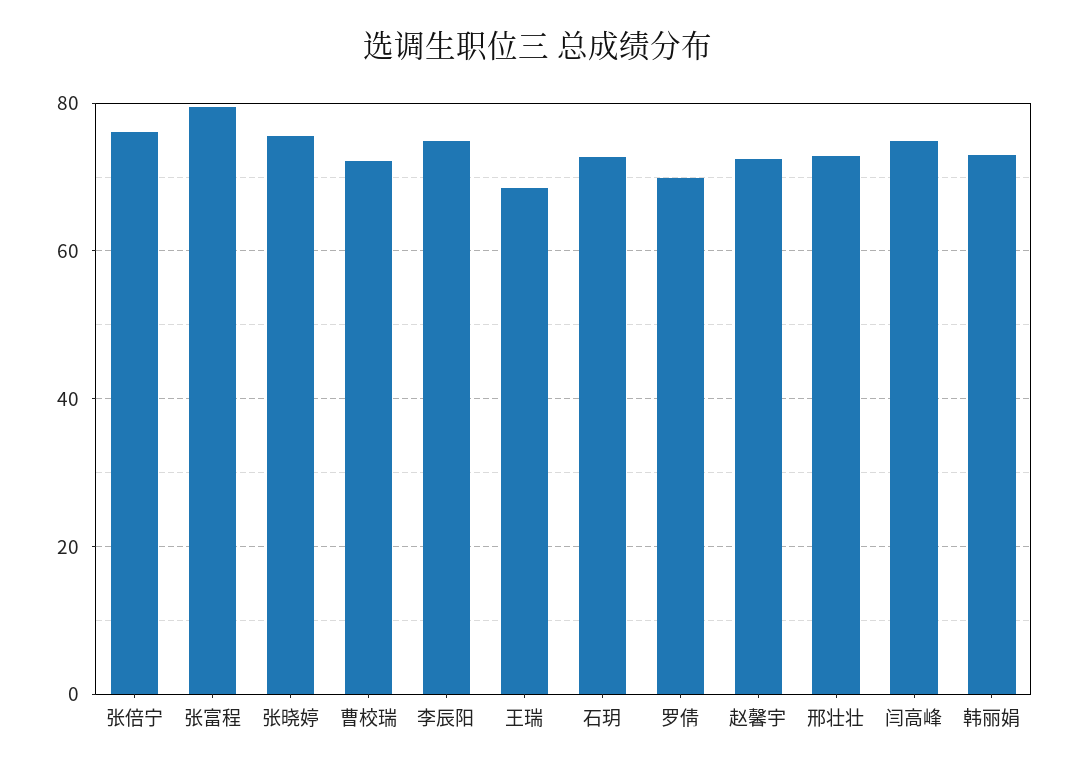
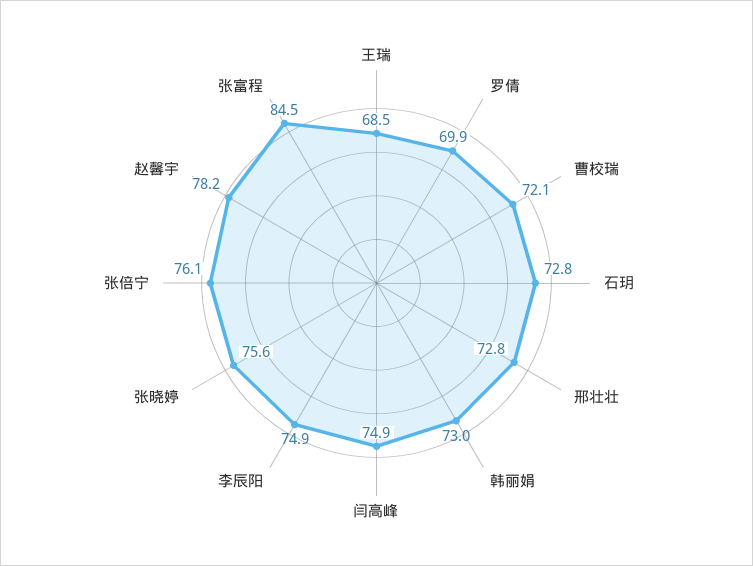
张富程: 80 -> 84.5
赵馨宇: 72 -> 78.2

